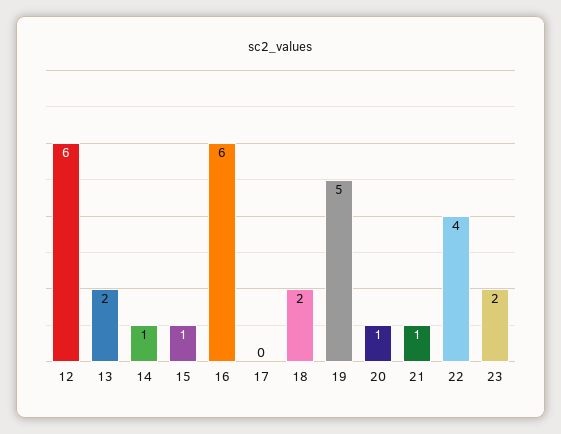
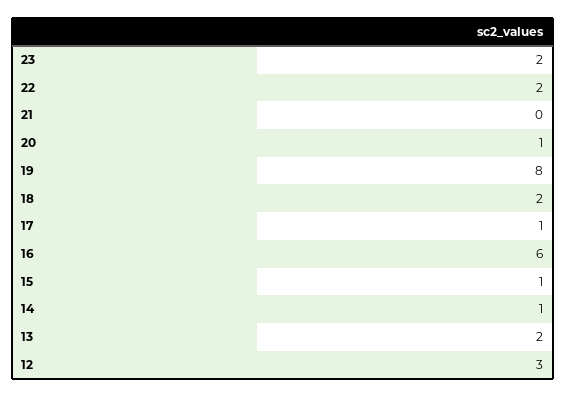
12: 6 -> 3
17: 0 -> 1
19: 5 -> 8
21: 1 -> 0
22: 4 -> 2

